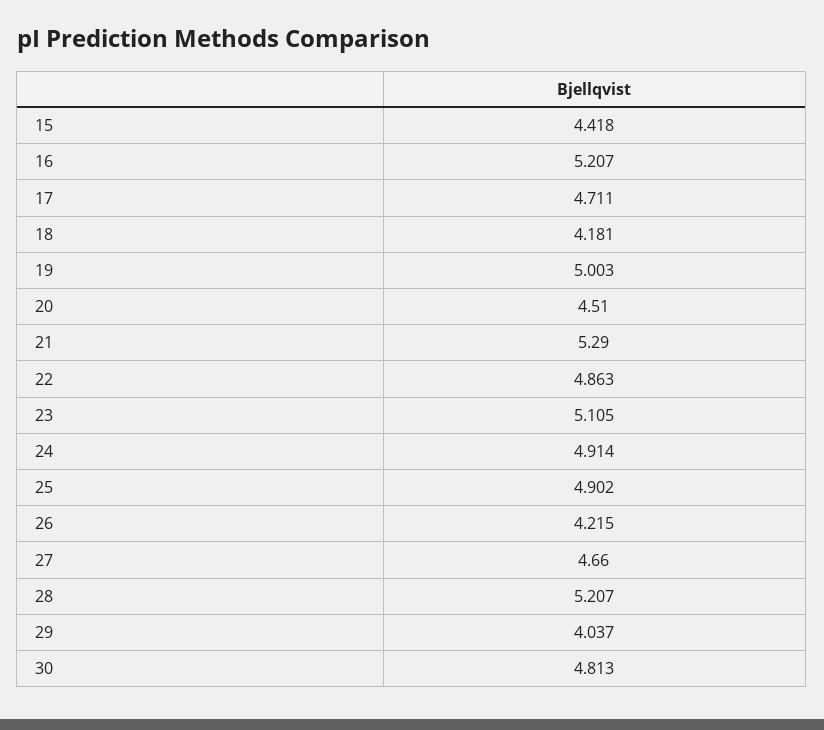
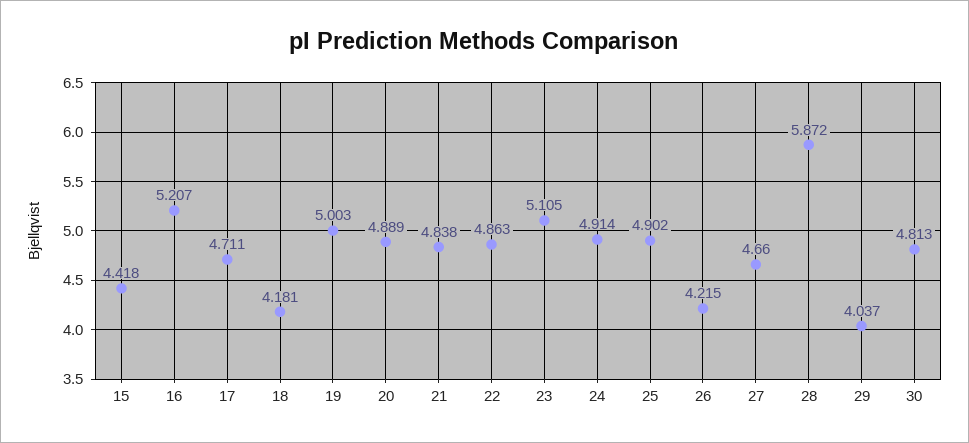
20: 4.51 -> 4.889
21: 5.29 -> 4.838
28: 5.207 -> 5.872

